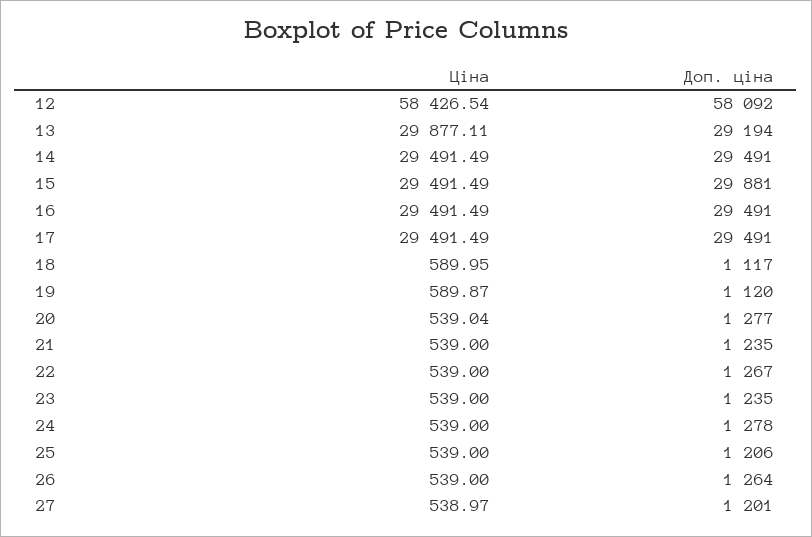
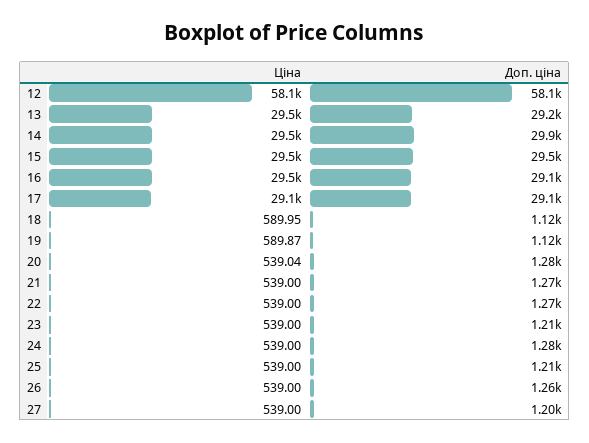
Ціна, 12: 58426.54 -> 58100
Ціна, 13: 29877.11 -> 29500
Доп. ціна, 14: 29491 -> 29900
Доп. ціна, 15: 29881 -> 29500
Доп. ціна, 16: 29491 -> 29100
Ціна, 17: 29491.49 -> 29100
Доп. ціна, 17: 29491 -> 29100
Доп. ціна, 21: 1235 -> 1270
Доп. ціна, 23: 1235 -> 1210
Ціна, 27: 538.97 -> 539

